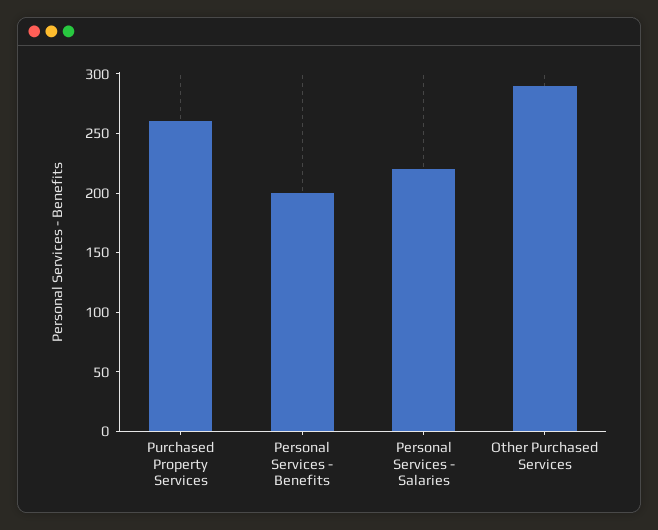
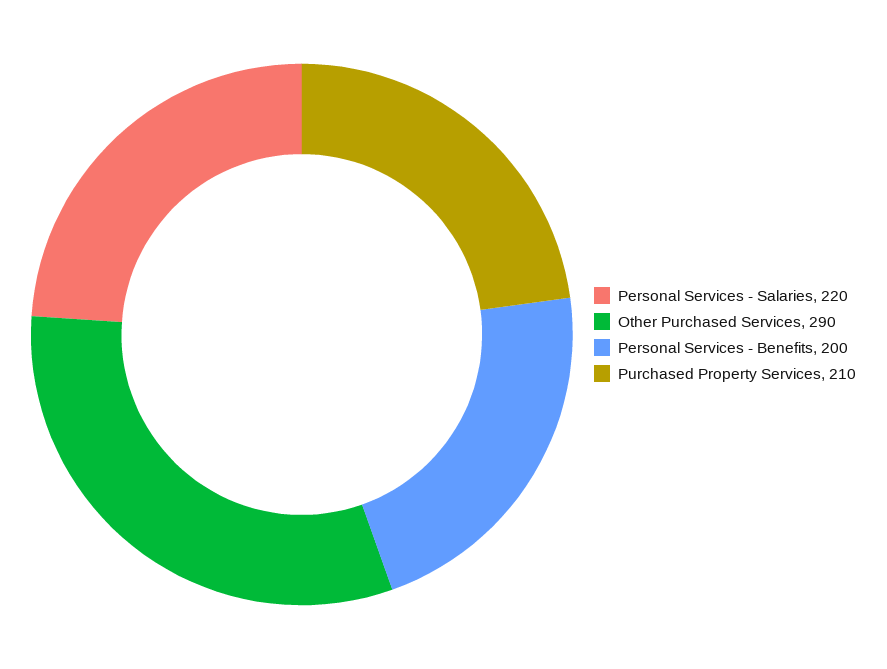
Purchased Property Services: 260 -> 210

